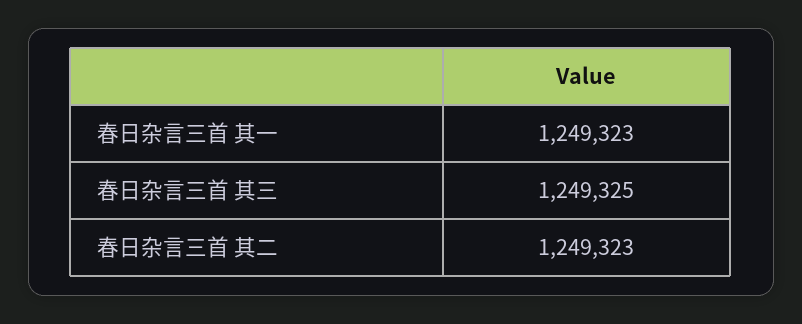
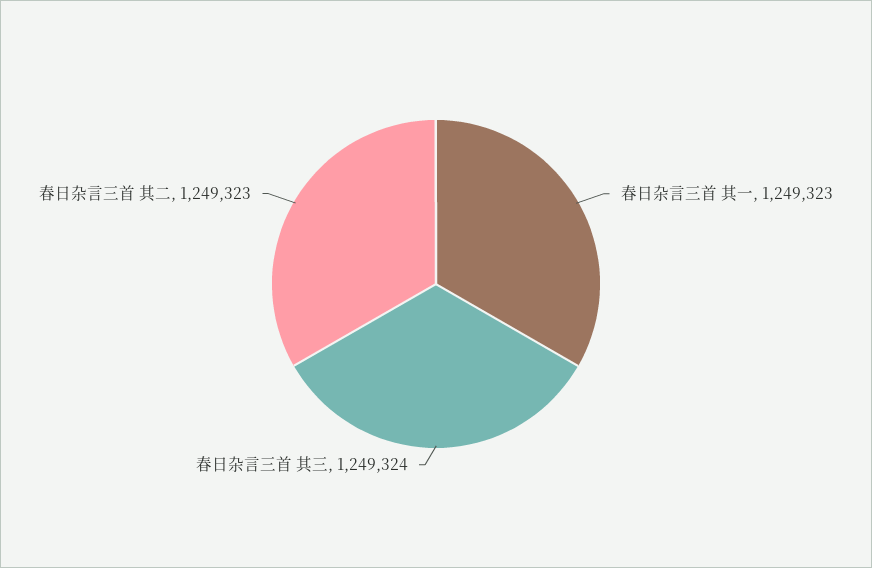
春日杂言三首 其三: 1249325 -> 1249324

